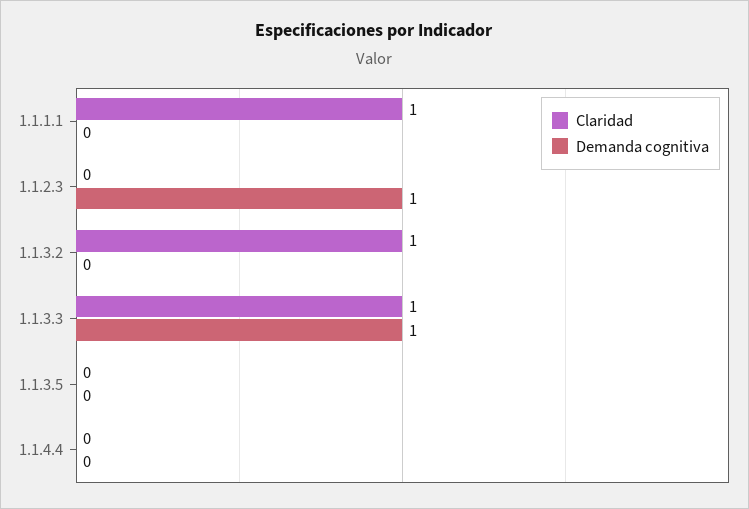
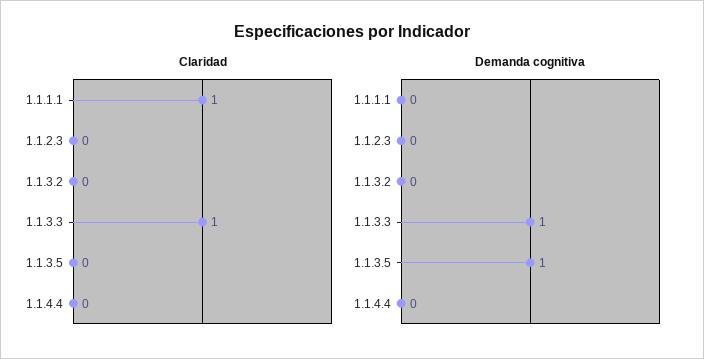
Demanda cognitiva, 1.1.2.3: 1 -> 0
Claridad, 1.1.3.2: 1 -> 0
Demanda cognitiva, 1.1.3.5: 0 -> 1

